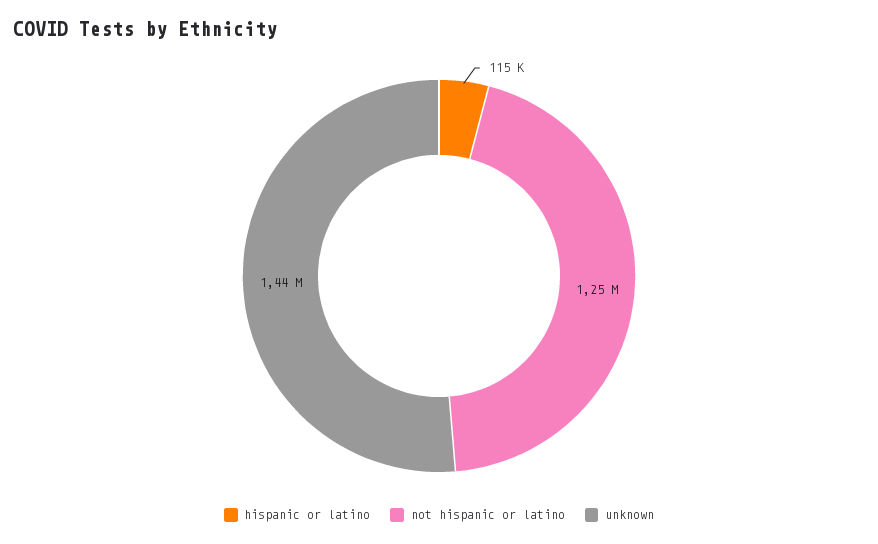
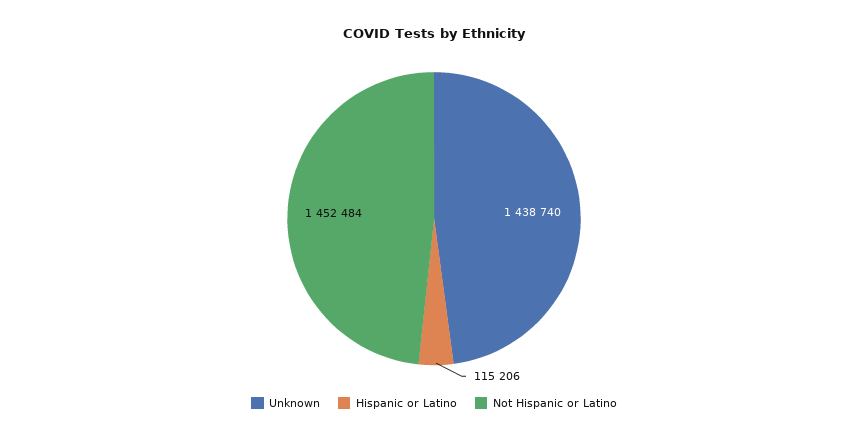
not hispanic or latino: 1250000 -> 1452484

